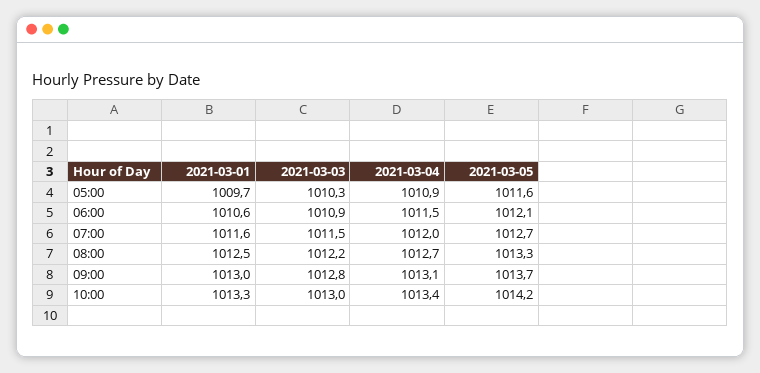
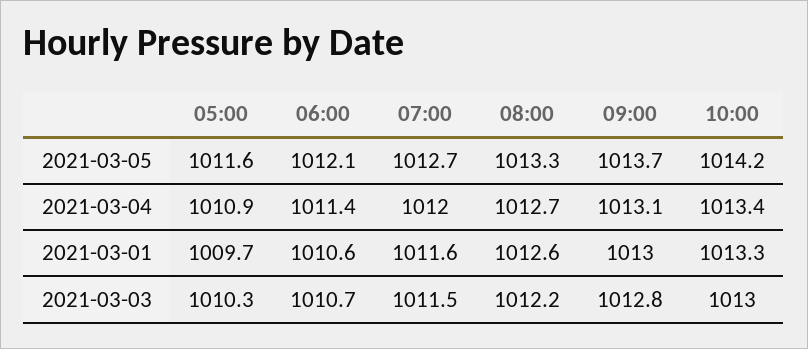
2021-03-03, 06:00: 1010.9 -> 1010.7
2021-03-04, 06:00: 1011.5 -> 1011.4
2021-03-01, 08:00: 1012.5 -> 1012.6

